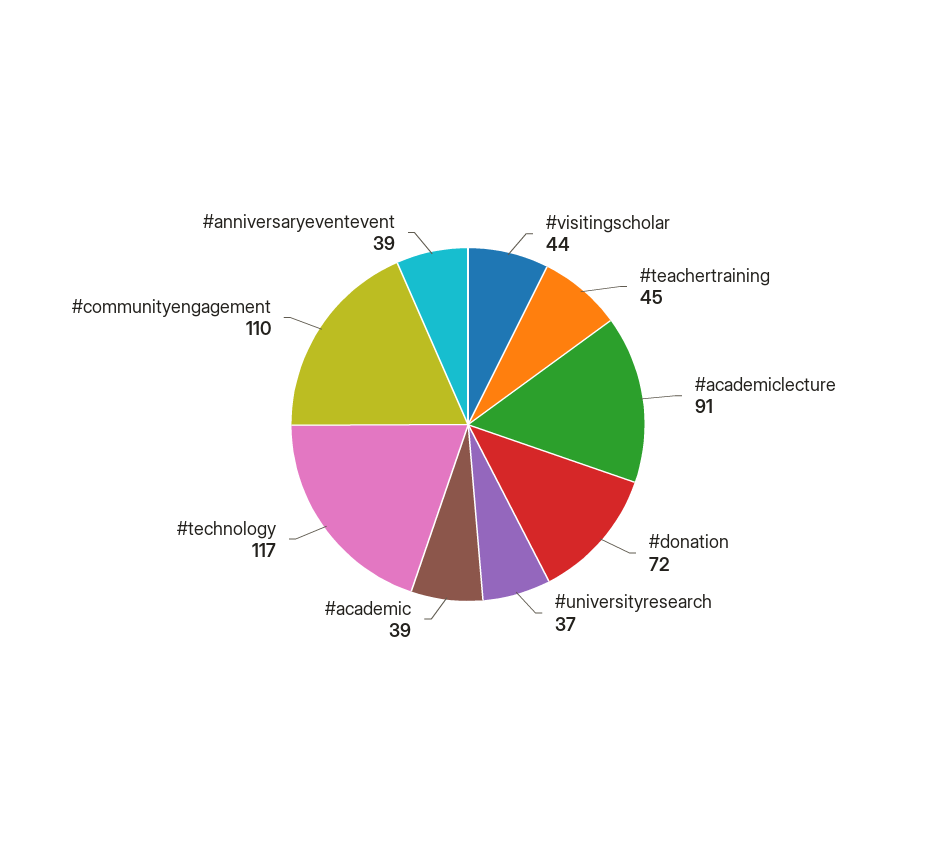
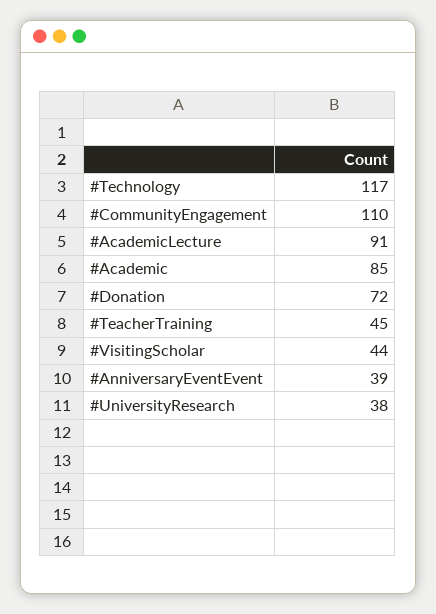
#universityresearch: 37 -> 38
#academic: 39 -> 85

